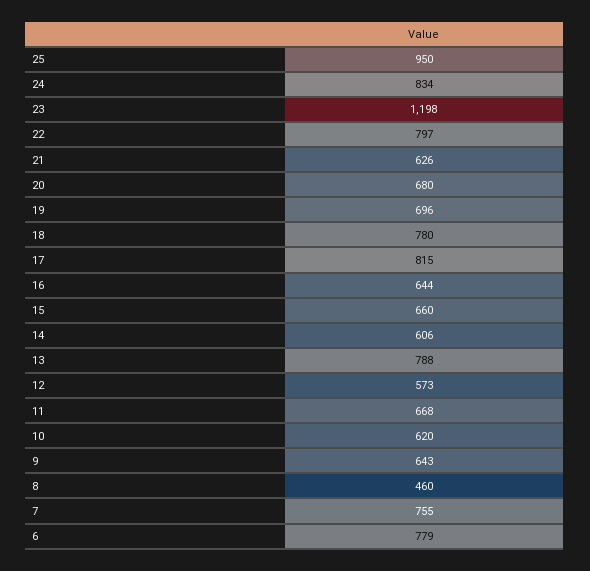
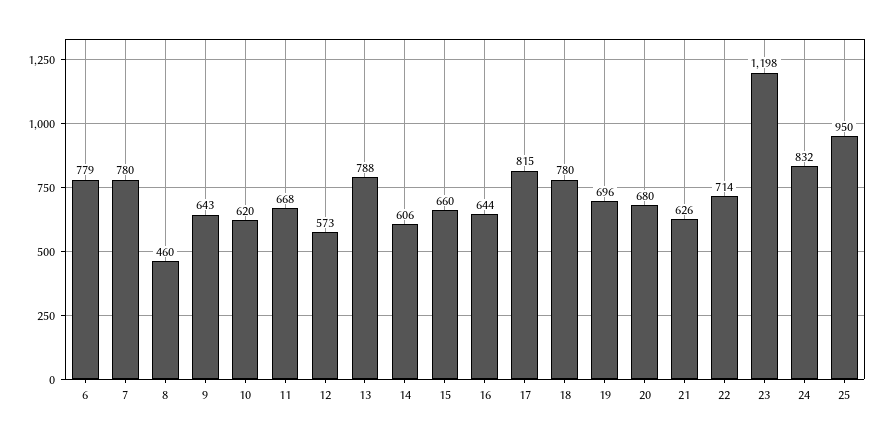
24: 834 -> 832
22: 797 -> 714
7: 755 -> 780

